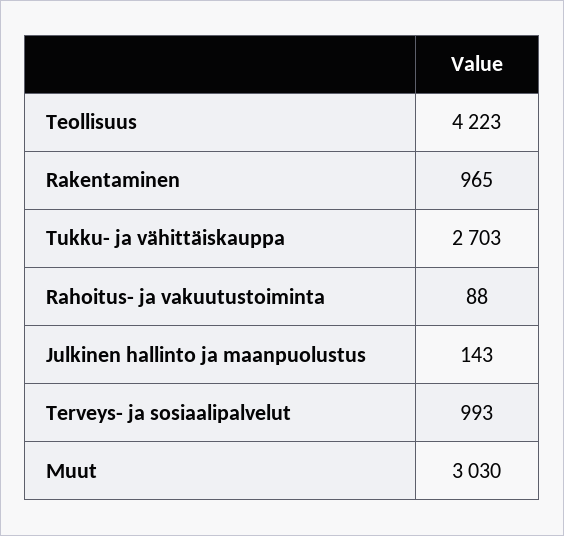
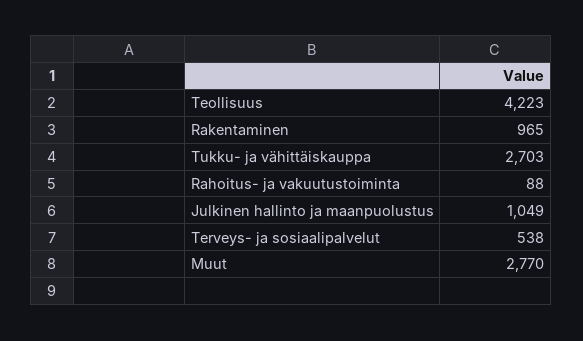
Julkinen hallinto ja maanpuolustus: 143 -> 1049
Terveys- ja sosiaalipalvelut: 993 -> 538
Muut: 3030 -> 2770

